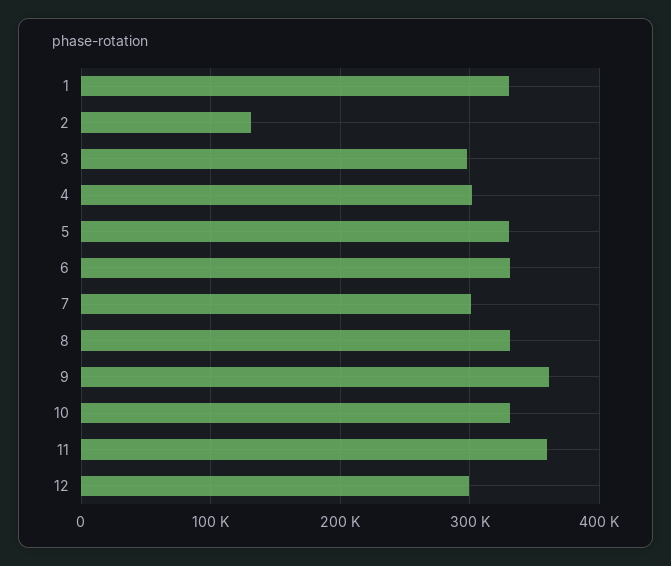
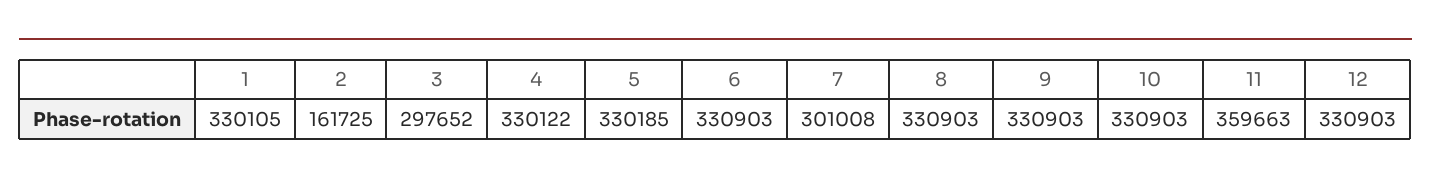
2: 130000 -> 161725
4: 300000 -> 330122
9: 360000 -> 330903
12: 300000 -> 330903

